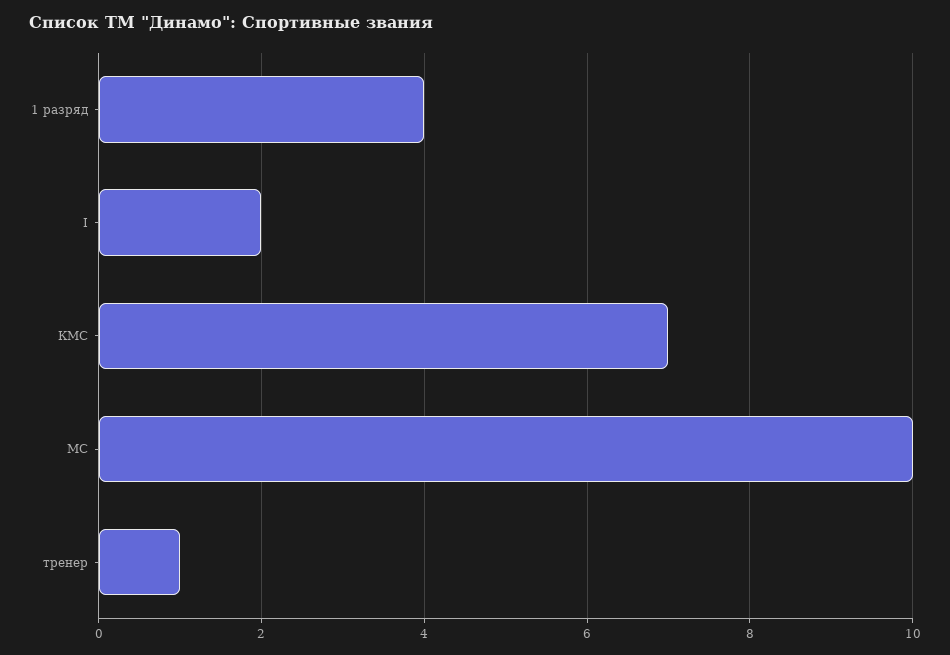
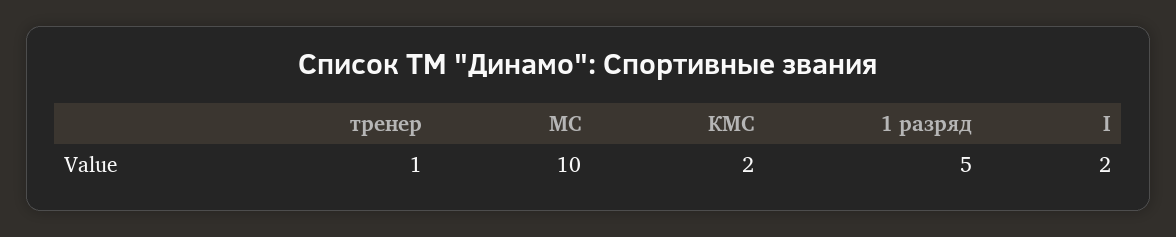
1 разряд: 4 -> 5
КМС: 7 -> 2

